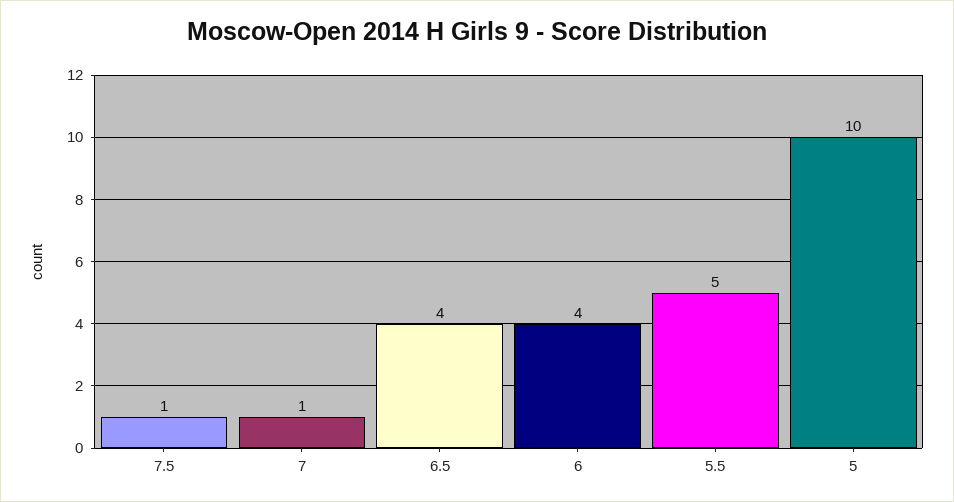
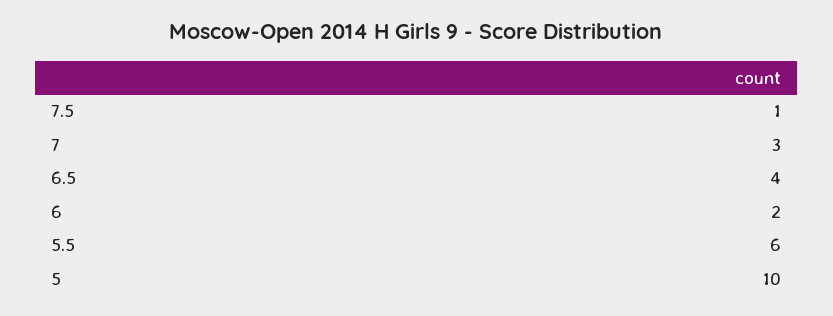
7: 1 -> 3
6: 4 -> 2
5.5: 5 -> 6

